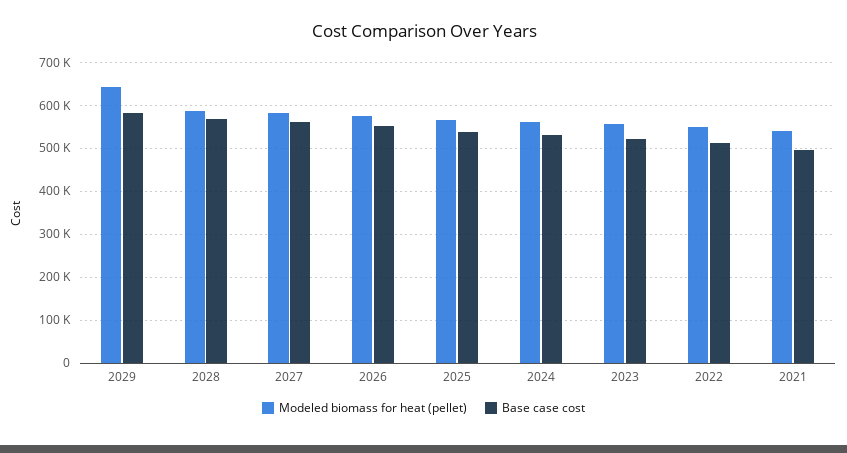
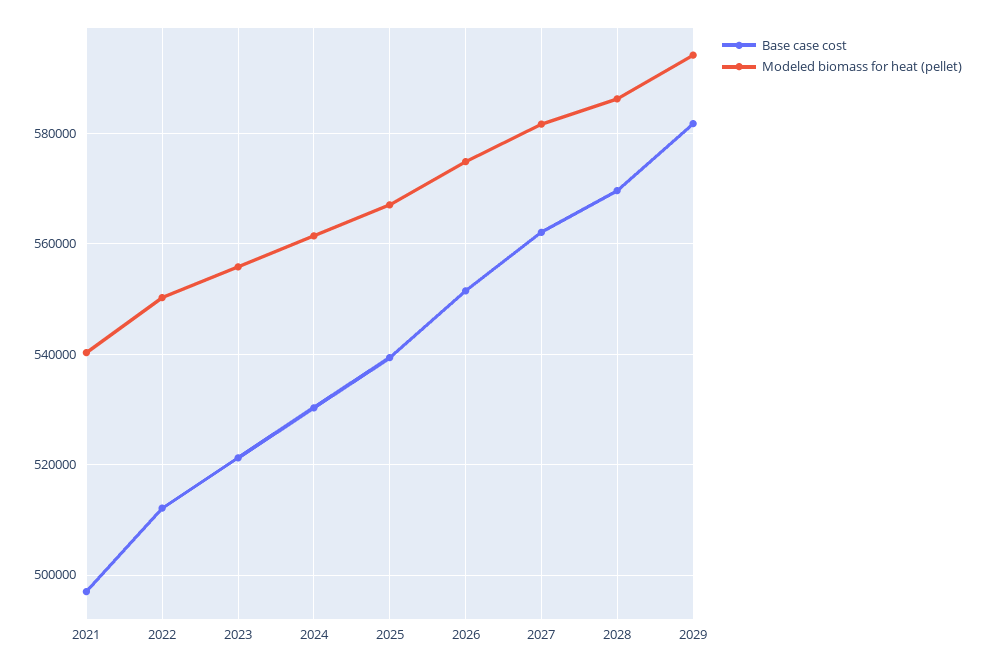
Modeled biomass for heat (pellet), 2029: 640000 -> 594000

